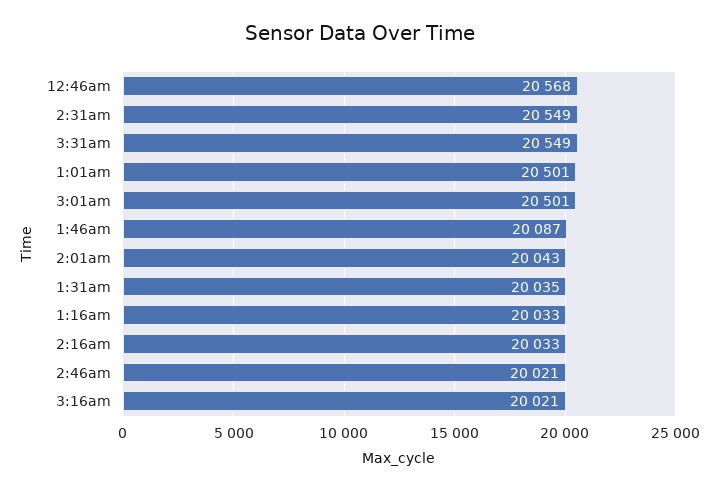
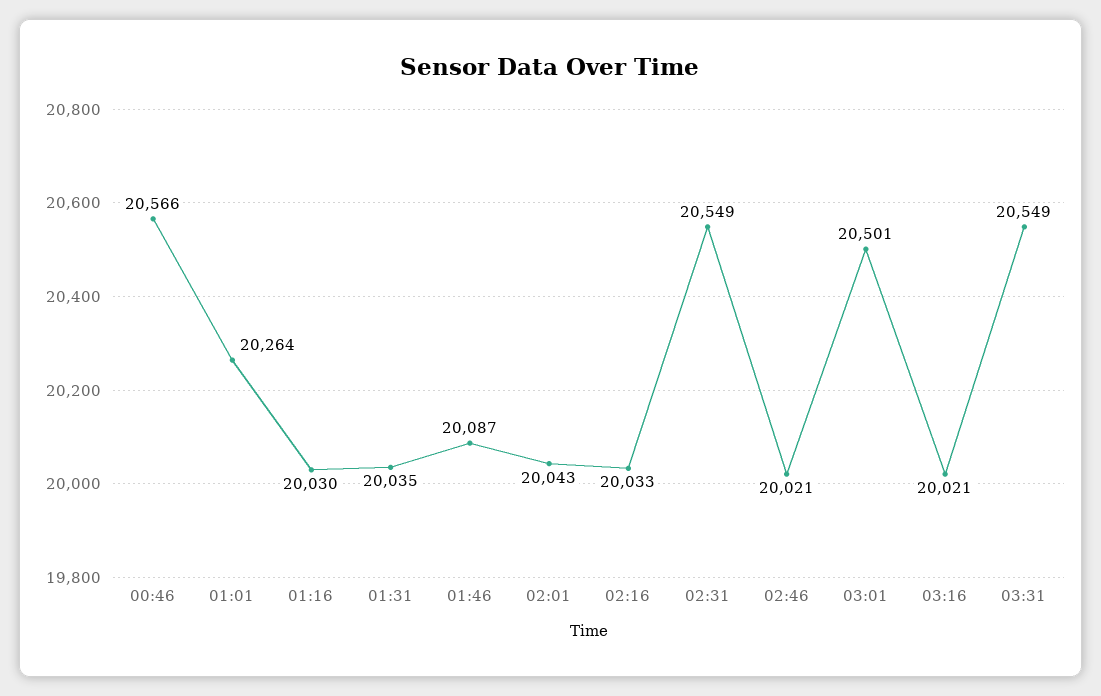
12:46am: 20568 -> 20566
1:01am: 20501 -> 20264
1:16am: 20033 -> 20030

